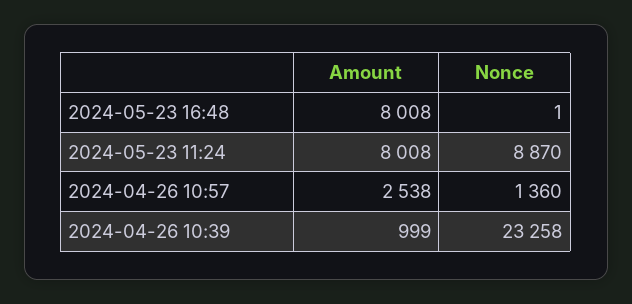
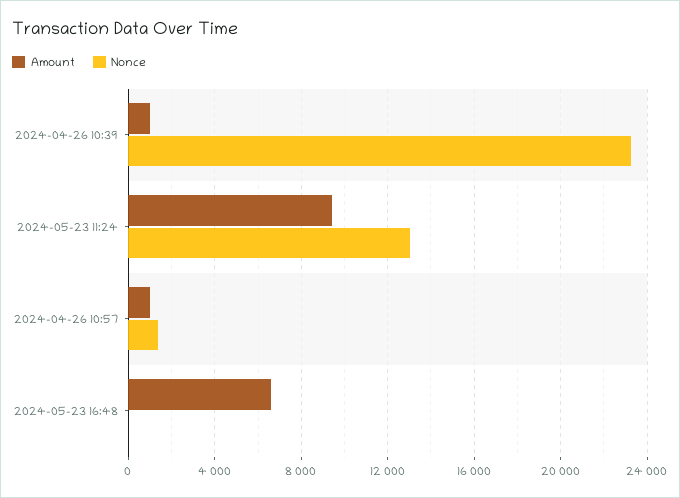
Amount, 2024-05-23 16:48: 8008 -> 6500
Amount, 2024-05-23 11:24: 8008 -> 9500
Nonce, 2024-05-23 11:24: 8870 -> 13000
Amount, 2024-04-26 10:57: 2538 -> 1000

